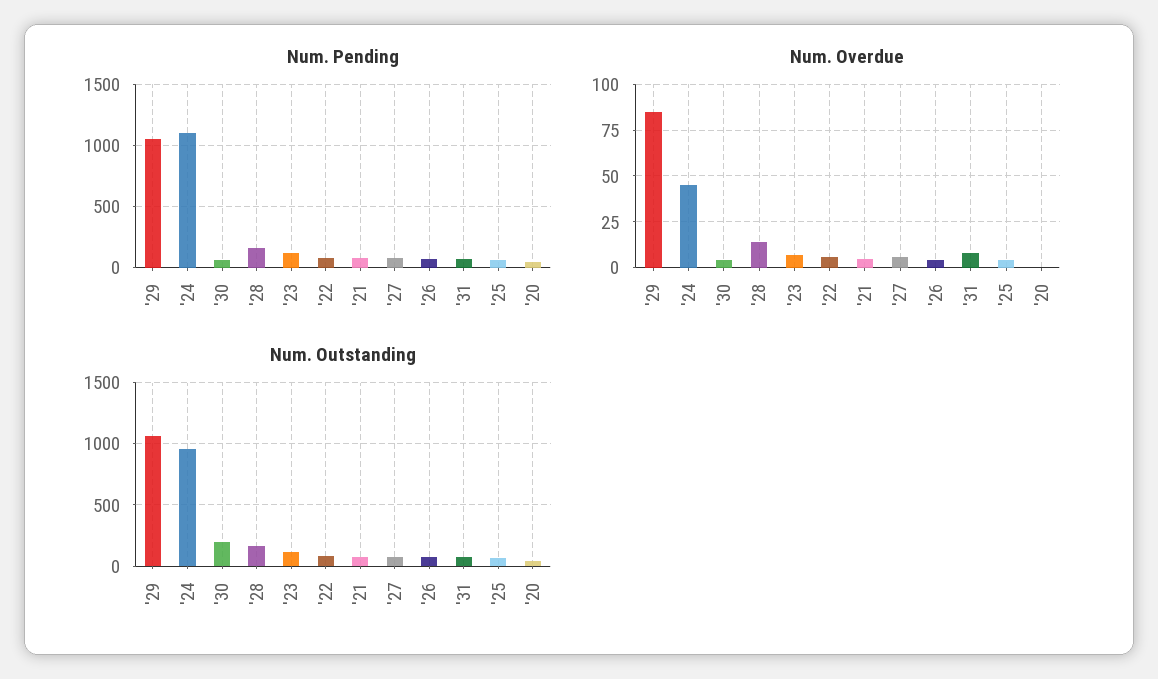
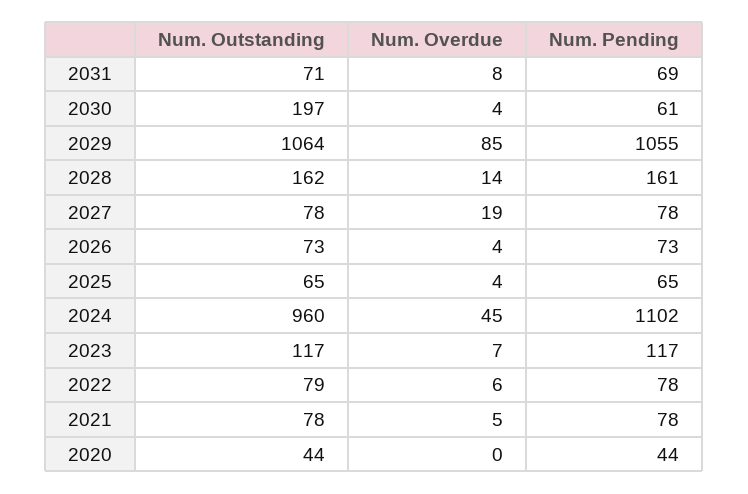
Num. Overdue, '27: 5 -> 19

